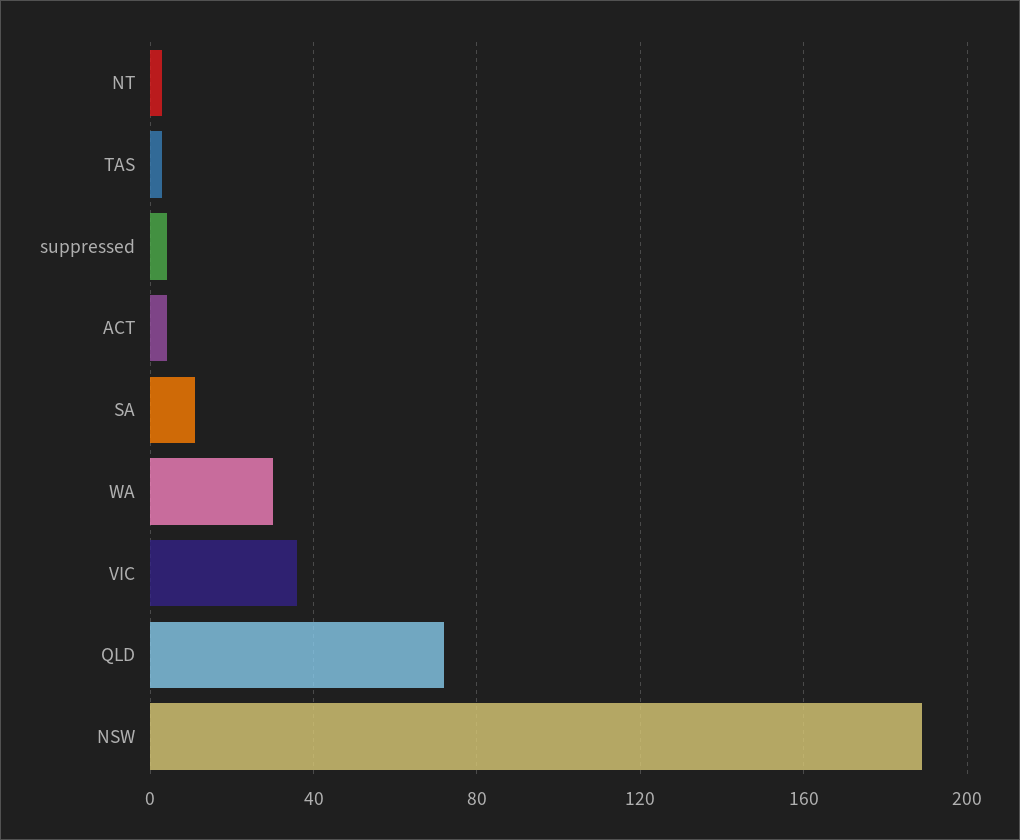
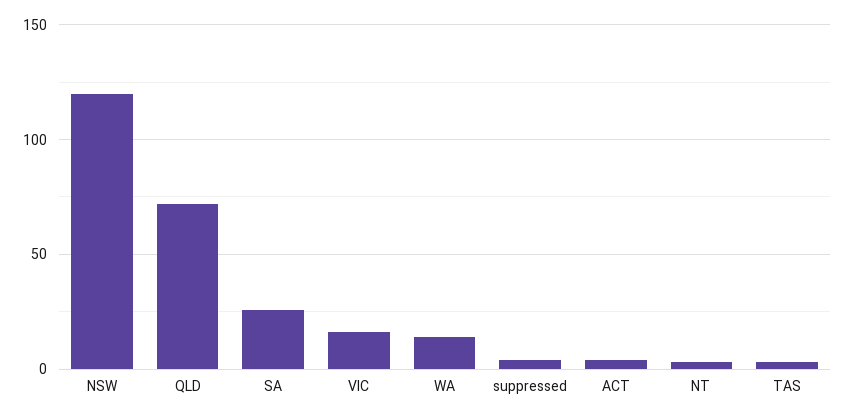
SA: 10 -> 25
WA: 30 -> 15
VIC: 35 -> 15
NSW: 190 -> 120

